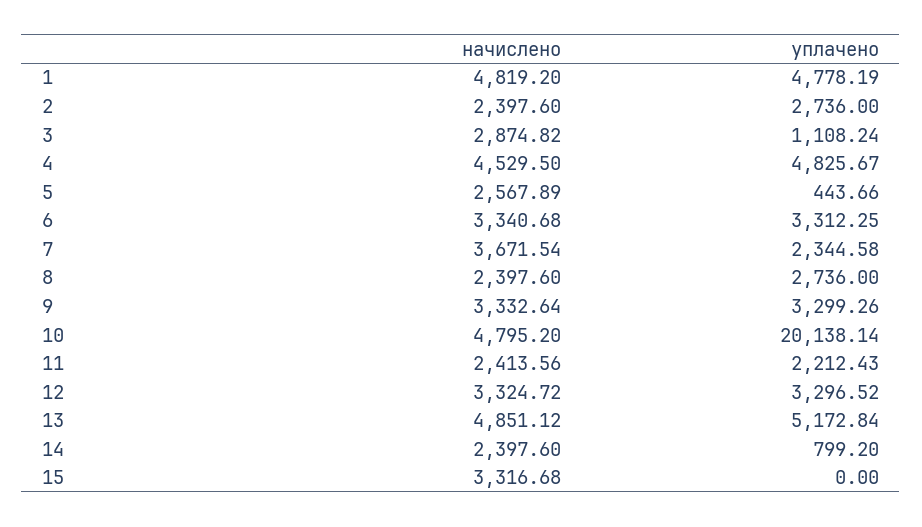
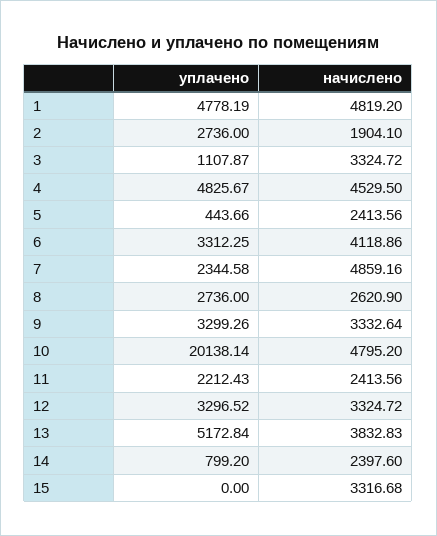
начислено, 2: 2397.6 -> 1904.1
начислено, 3: 2874.82 -> 3324.72
уплачено, 3: 1108.24 -> 1107.87
начислено, 5: 2567.89 -> 2413.56
начислено, 6: 3340.68 -> 4118.86
начислено, 7: 3671.54 -> 4859.16
начислено, 8: 2397.6 -> 2620.9
начислено, 13: 4851.12 -> 3832.83

